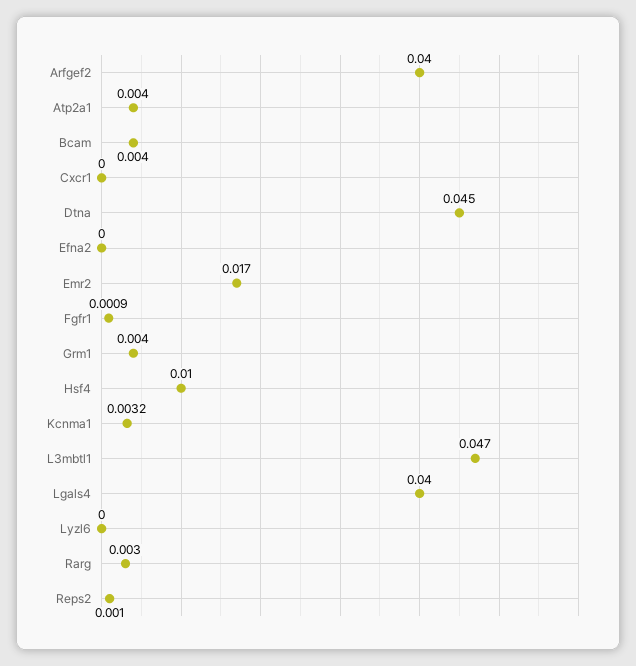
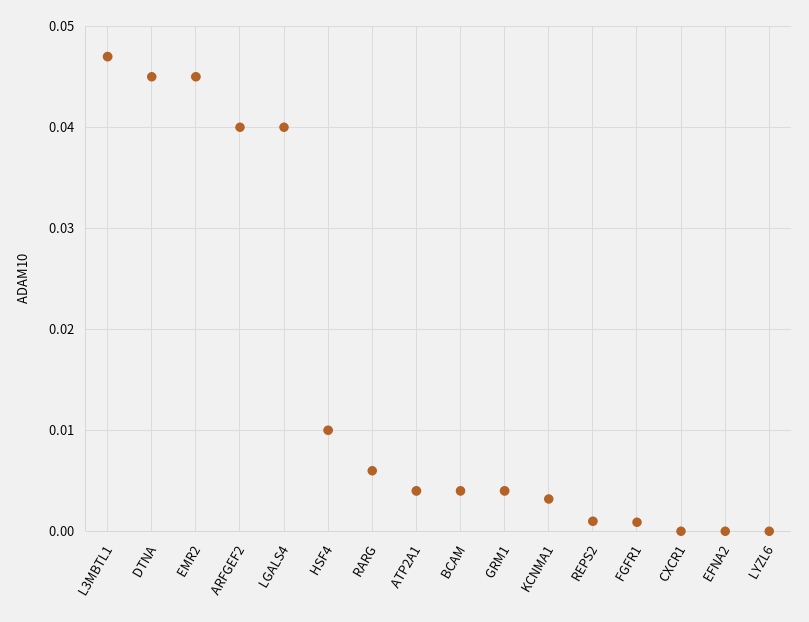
Emr2: 0.017 -> 0.045
Rarg: 0.003 -> 0.006

